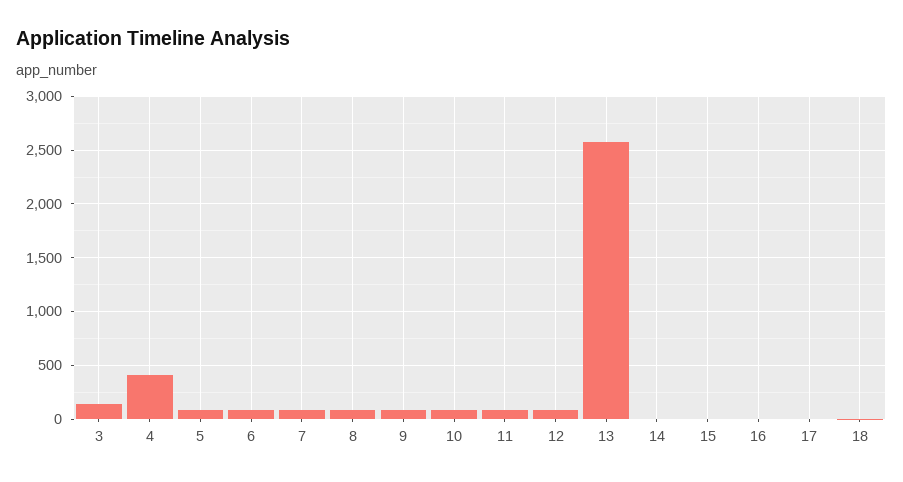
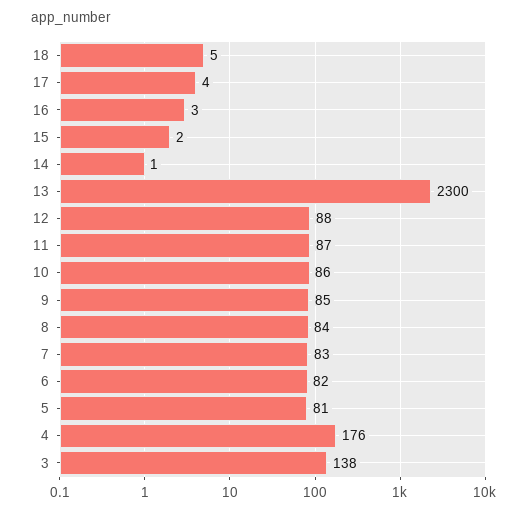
4: 400 -> 176
13: 2600 -> 2300

